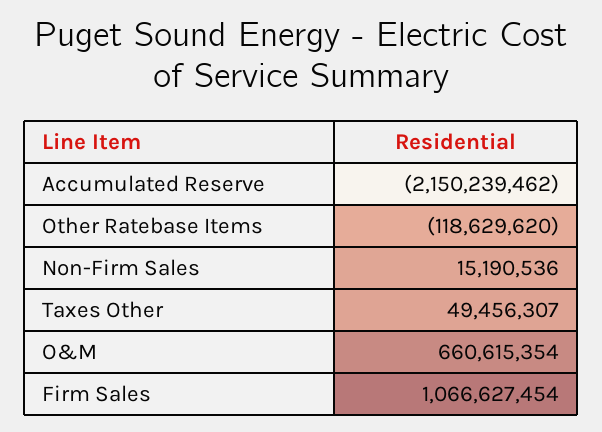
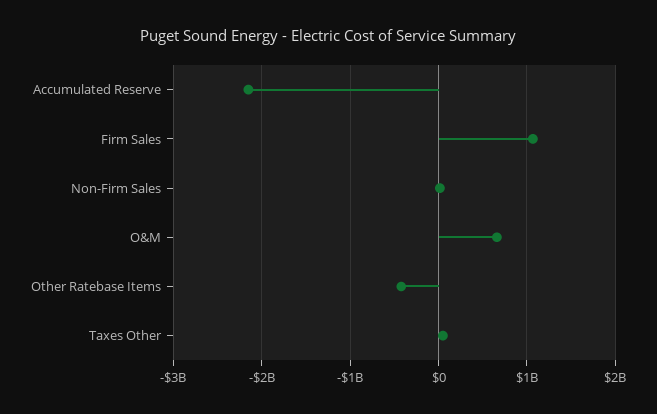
Other Ratebase Items: -118629620 -> -400000000

